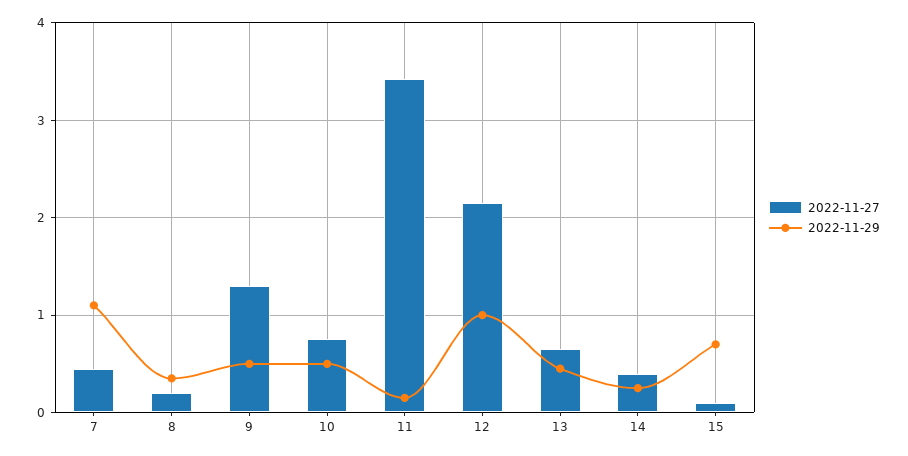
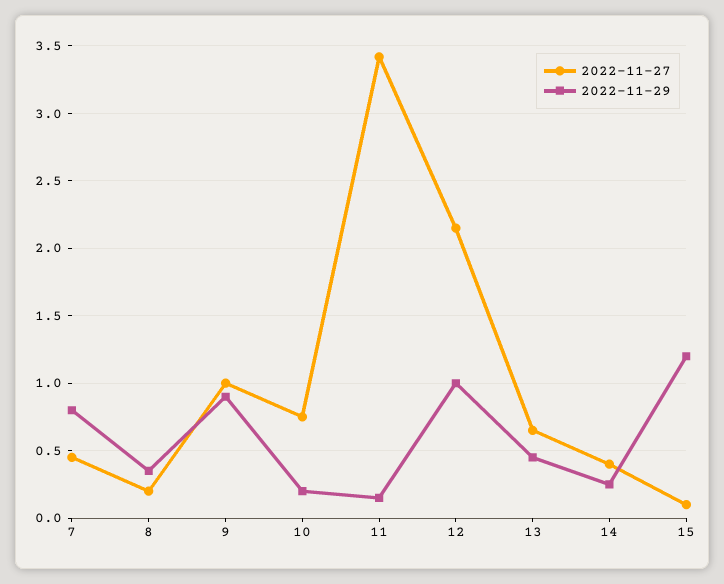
2022-11-29, 7: 1.1 -> 0.8
2022-11-27, 9: 1.3 -> 1
2022-11-29, 9: 0.5 -> 0.9
2022-11-29, 10: 0.5 -> 0.2
2022-11-29, 15: 0.7 -> 1.2

